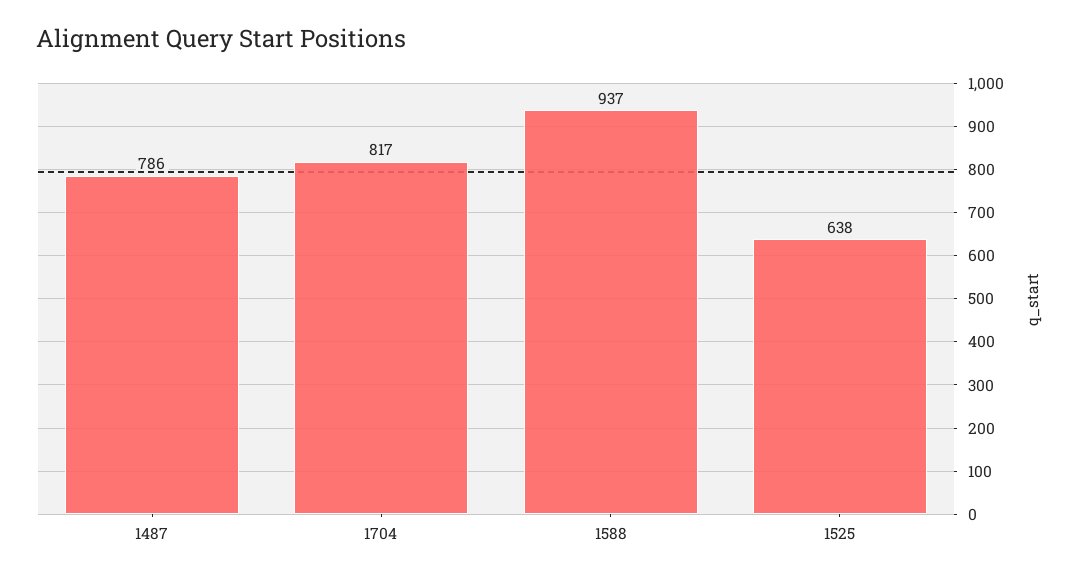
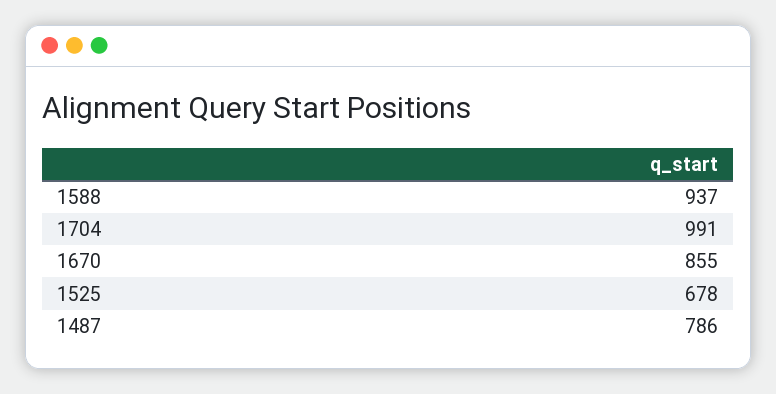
1704: 817 -> 991
1525: 638 -> 678
1670: none -> 855

